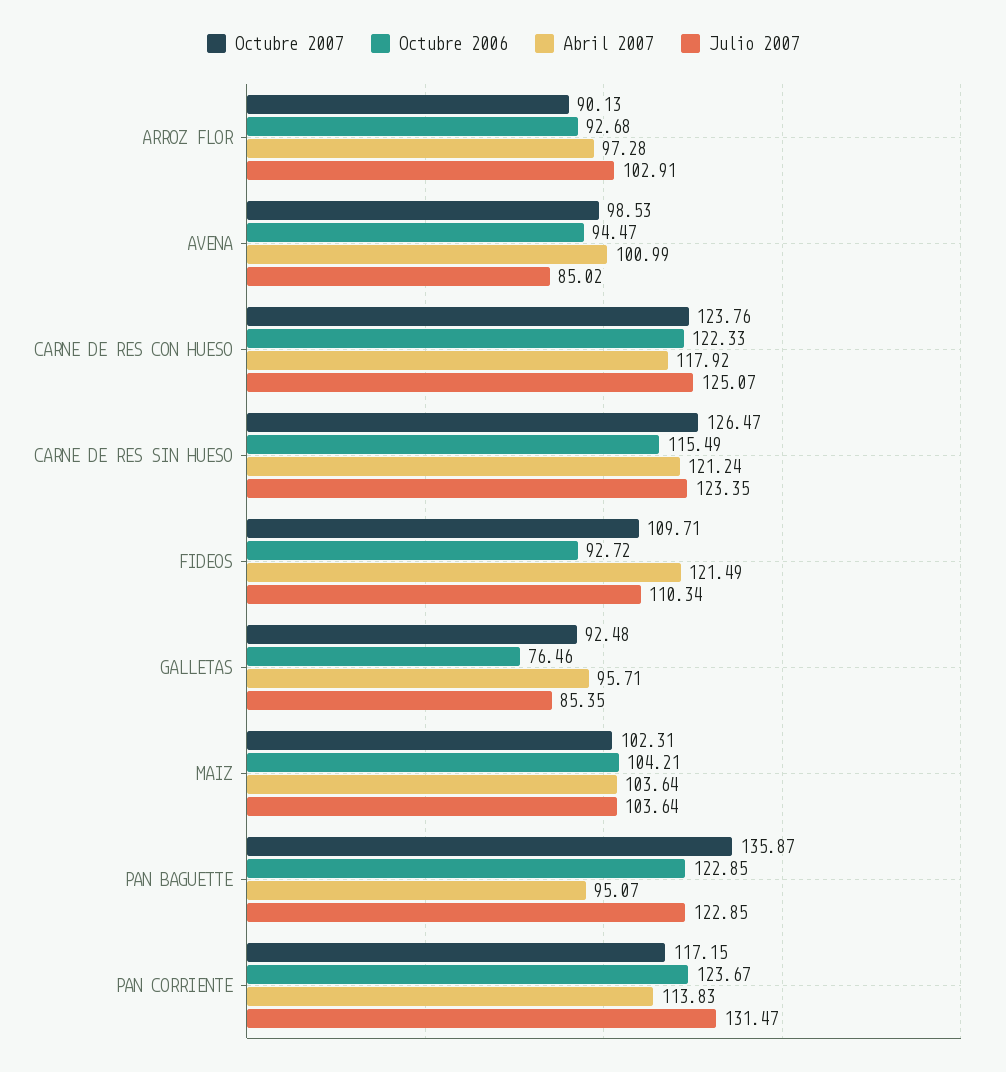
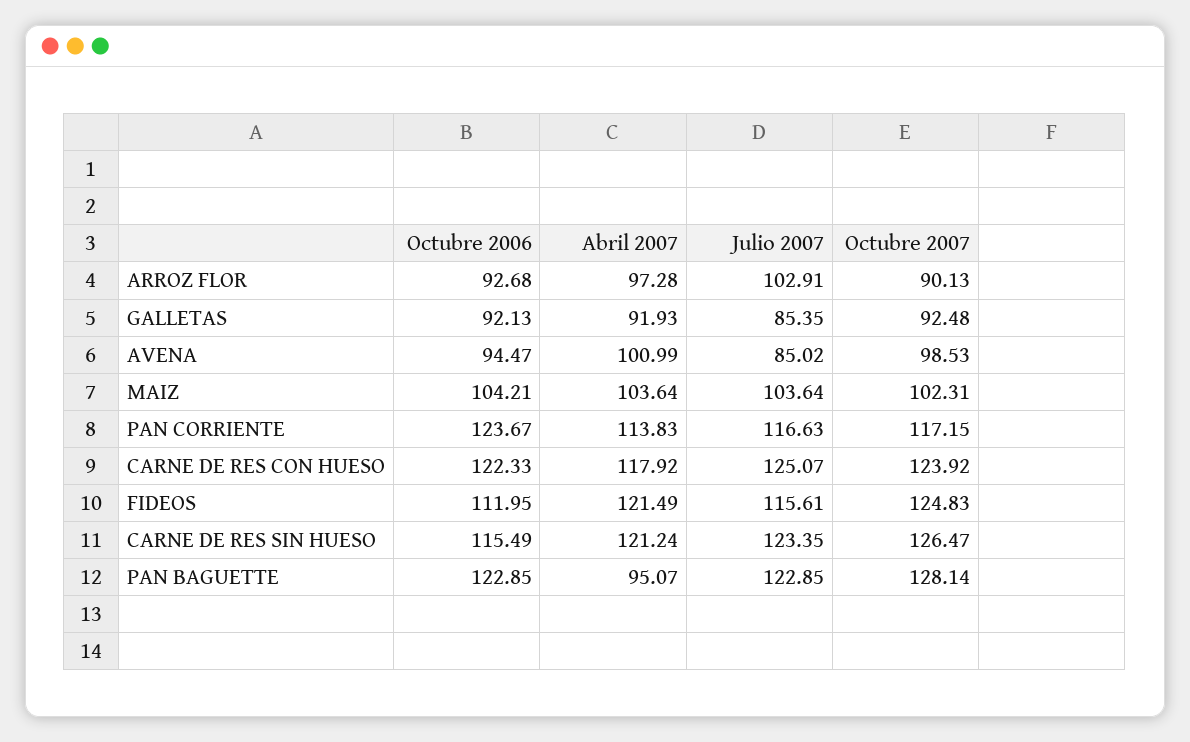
Octubre 2007, CARNE DE RES CON HUESO: 123.76 -> 123.92
Octubre 2007, FIDEOS: 109.71 -> 124.83
Octubre 2006, FIDEOS: 92.72 -> 111.95
Julio 2007, FIDEOS: 110.34 -> 115.61
Octubre 2006, GALLETAS: 76.46 -> 92.13
Abril 2007, GALLETAS: 95.71 -> 91.93
Octubre 2007, PAN BAGUETTE: 135.87 -> 128.14
Julio 2007, PAN CORRIENTE: 131.47 -> 116.63

